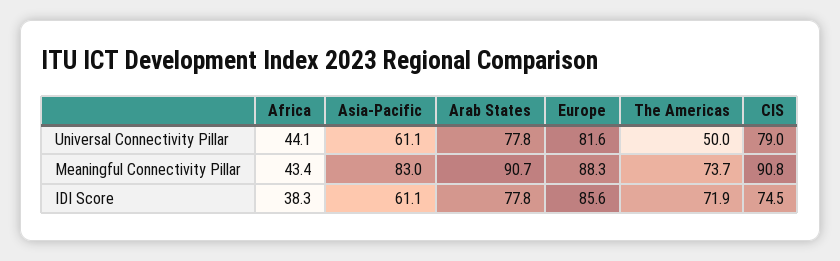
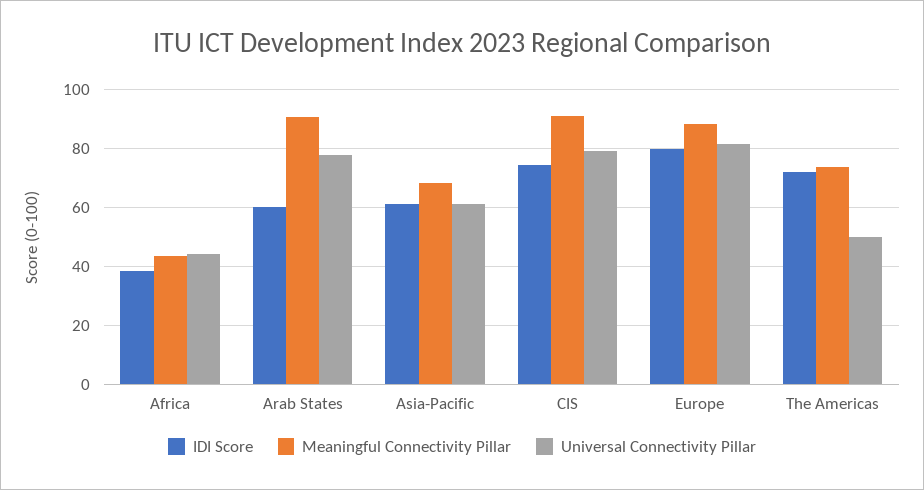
Meaningful Connectivity Pillar, Asia-Pacific: 83 -> 67.5
IDI Score, Arab States: 77.8 -> 60
IDI Score, Europe: 85.6 -> 80

